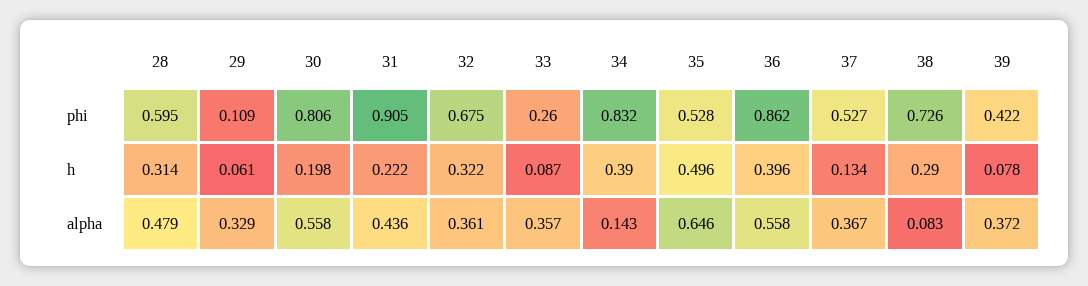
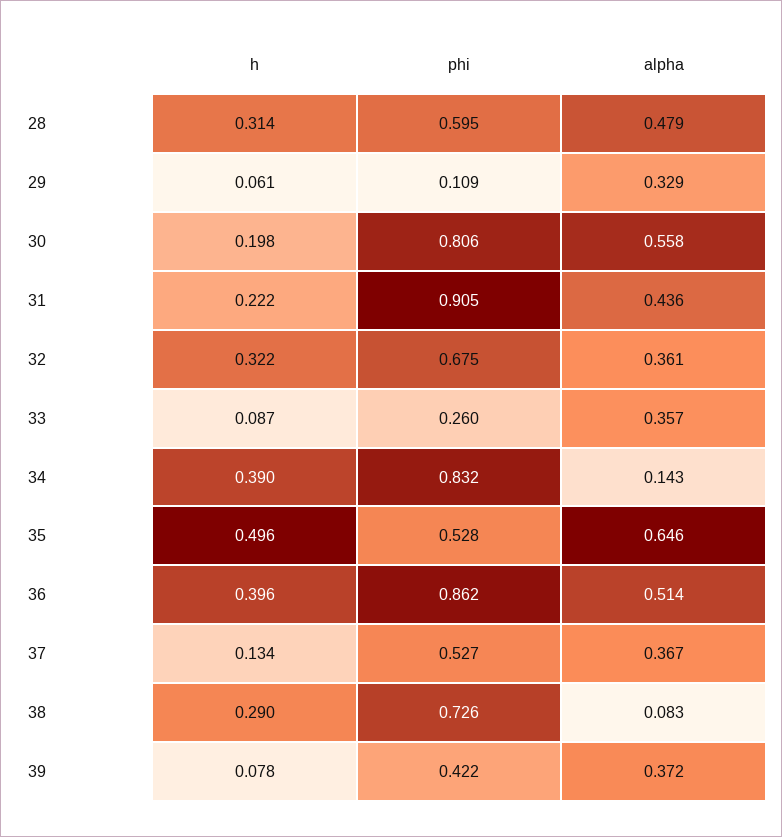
36, alpha: 0.558 -> 0.514

